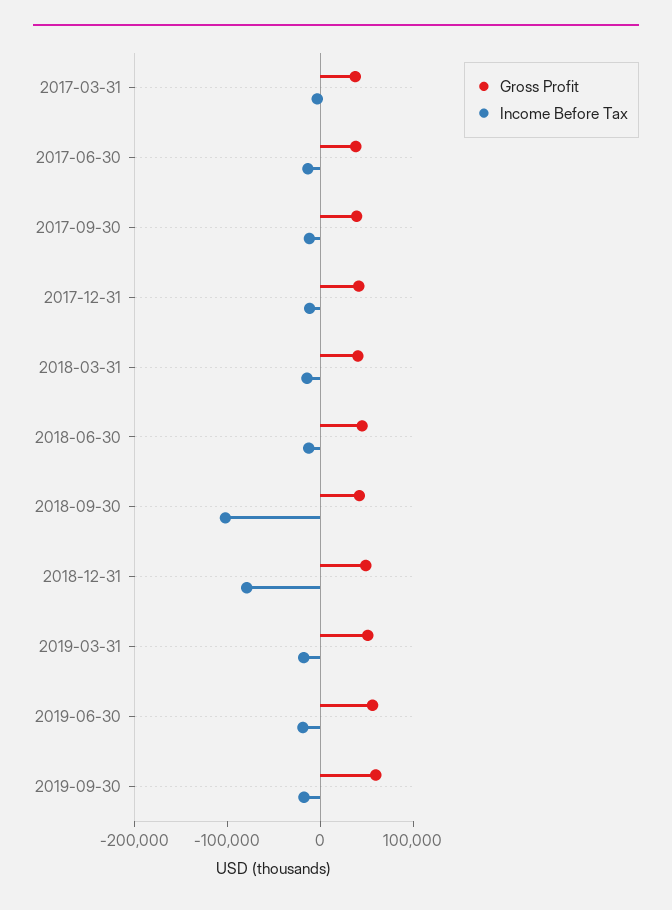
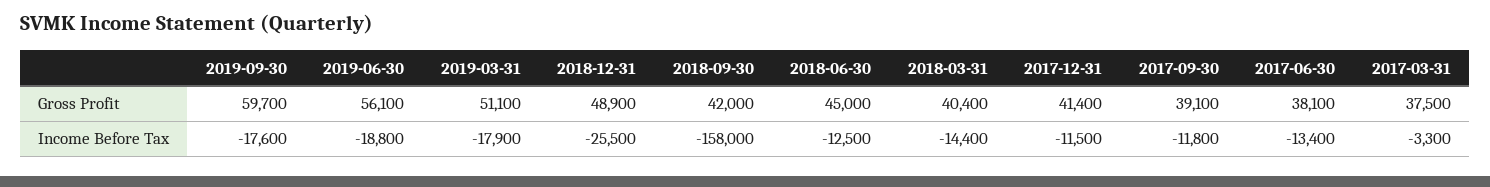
Income Before Tax, 2018-09-30: -100000 -> -158000
Income Before Tax, 2018-12-31: -80000 -> -25500

